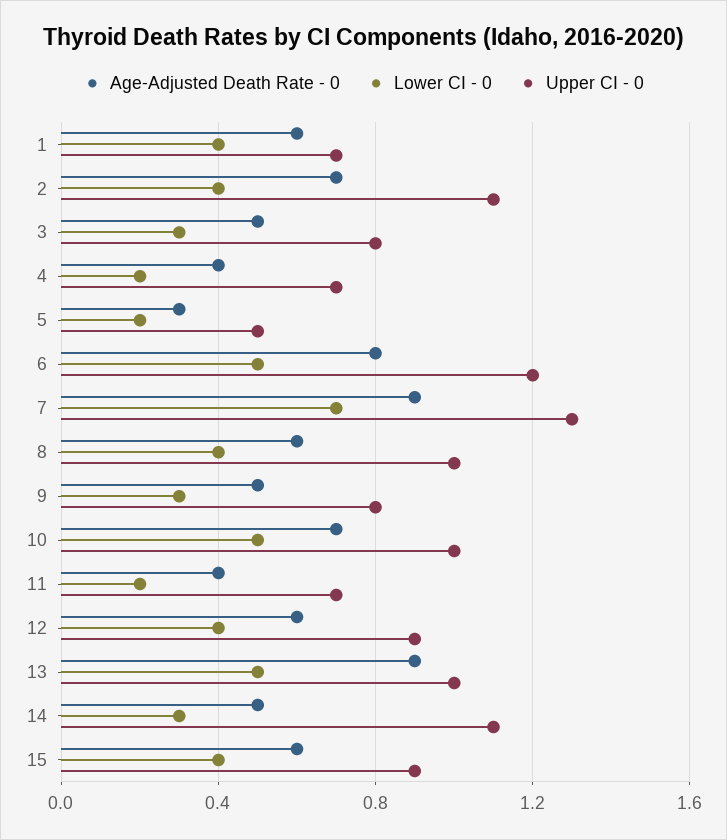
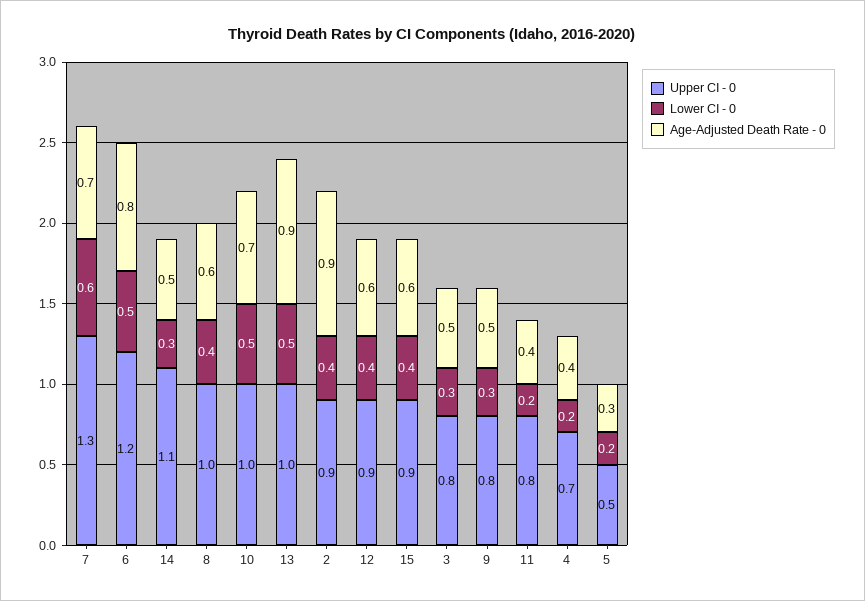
Age-Adjusted Death Rate - 0, 1: 0.6 -> none
Lower CI - 0, 1: 0.4 -> none
Upper CI - 0, 1: 0.7 -> none
Age-Adjusted Death Rate - 0, 2: 0.7 -> 0.9
Upper CI - 0, 2: 1.1 -> 0.9
Age-Adjusted Death Rate - 0, 7: 0.9 -> 0.7
Lower CI - 0, 7: 0.7 -> 0.6
Upper CI - 0, 11: 0.7 -> 0.8

